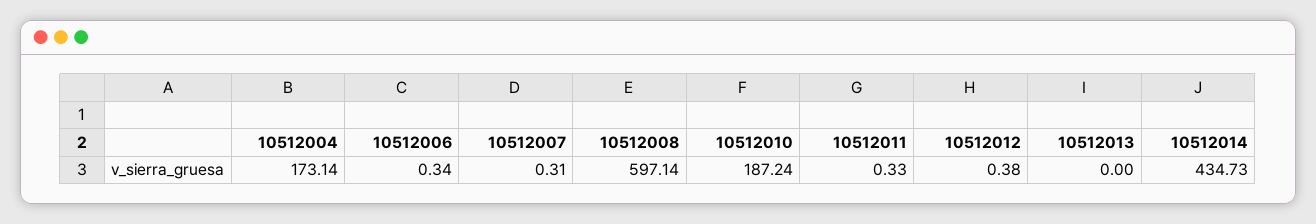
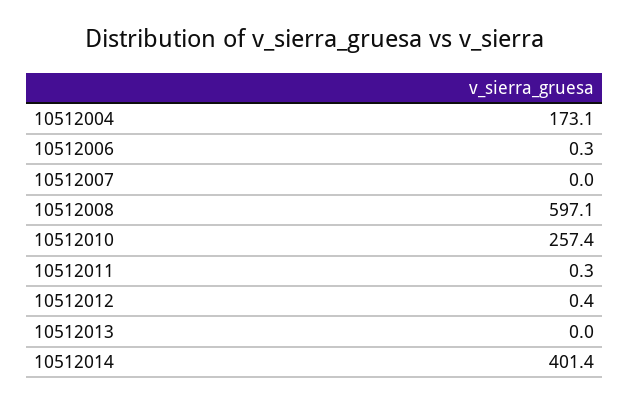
10512007: 0.31 -> 0
10512010: 187.24 -> 257.4
10512014: 434.73 -> 401.4

